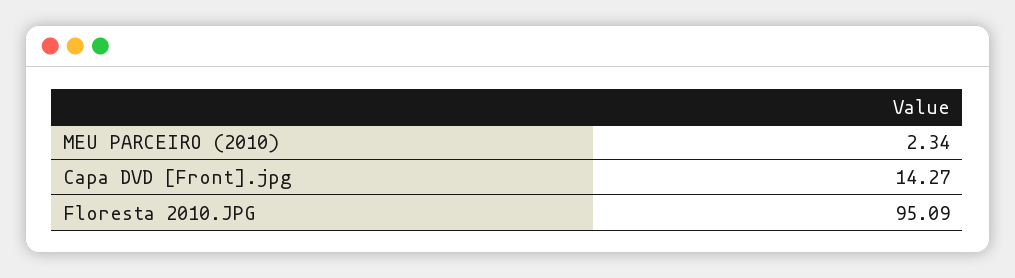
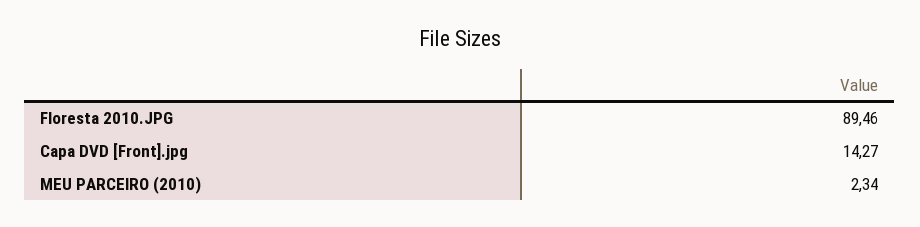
Floresta 2010.JPG: 95.09 -> 89.46

